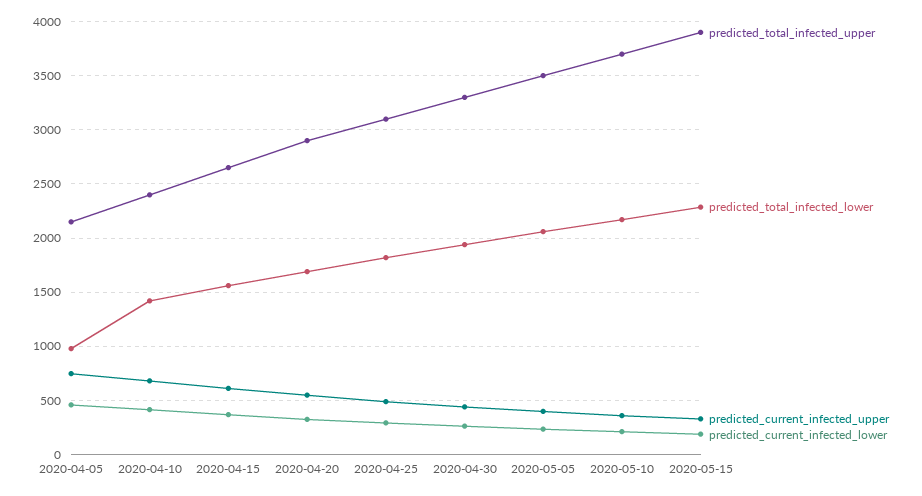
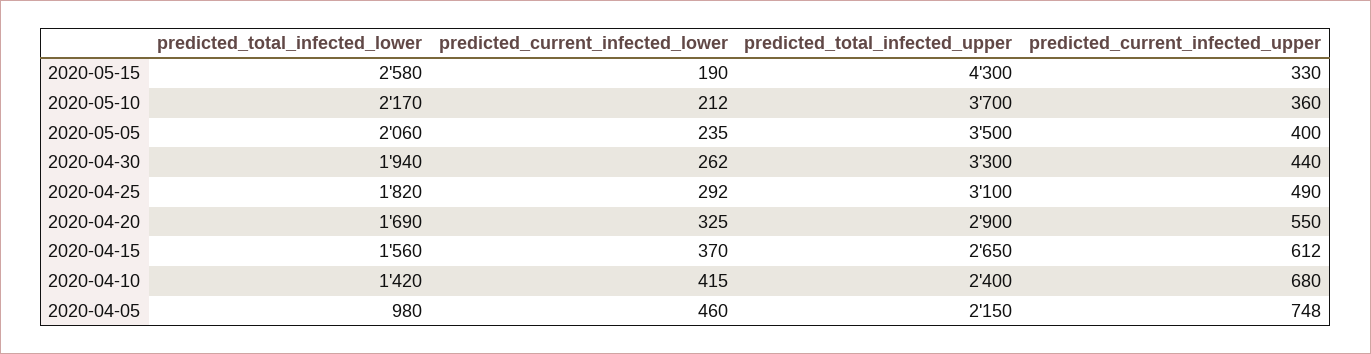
predicted_total_infected_upper, 2020-05-15: 3900 -> 4300
predicted_total_infected_lower, 2020-05-15: 2300 -> 2580

